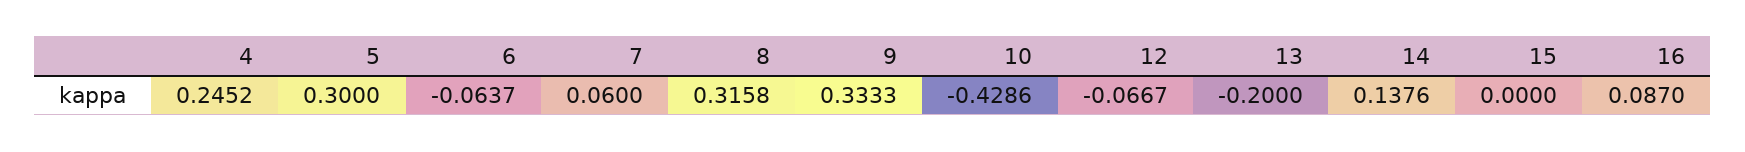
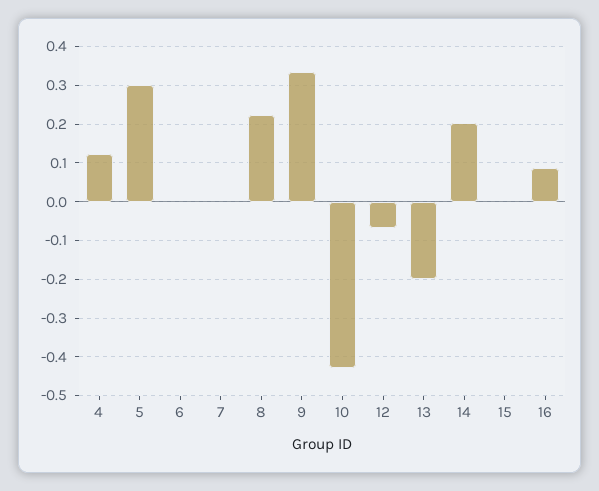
4: 0.2452 -> 0.12
6: -0.0637 -> 0
7: 0.06 -> 0
8: 0.3158 -> 0.22
14: 0.1376 -> 0.2

